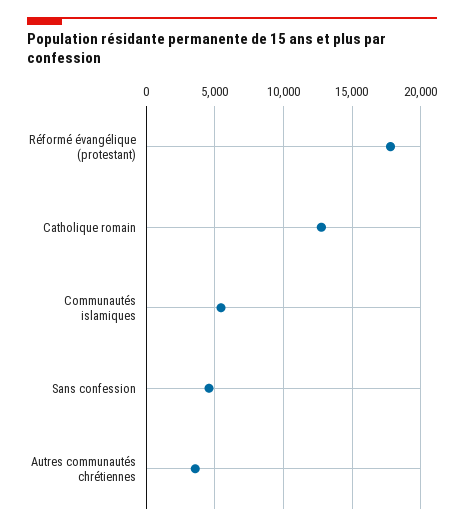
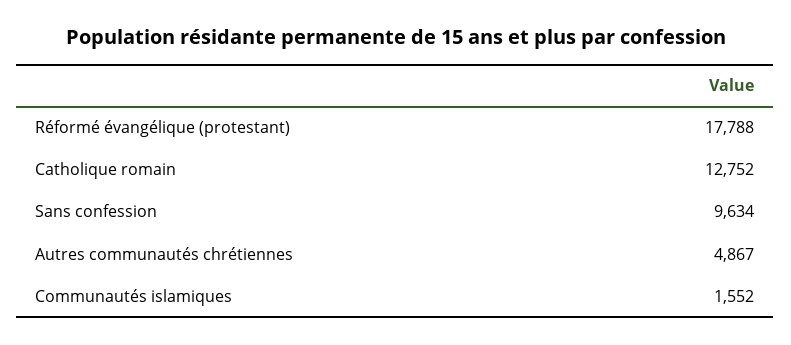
Communautés islamiques: 5500 -> 1552
Sans confession: 4500 -> 9634
Autres communautés chrétiennes: 3500 -> 4867

